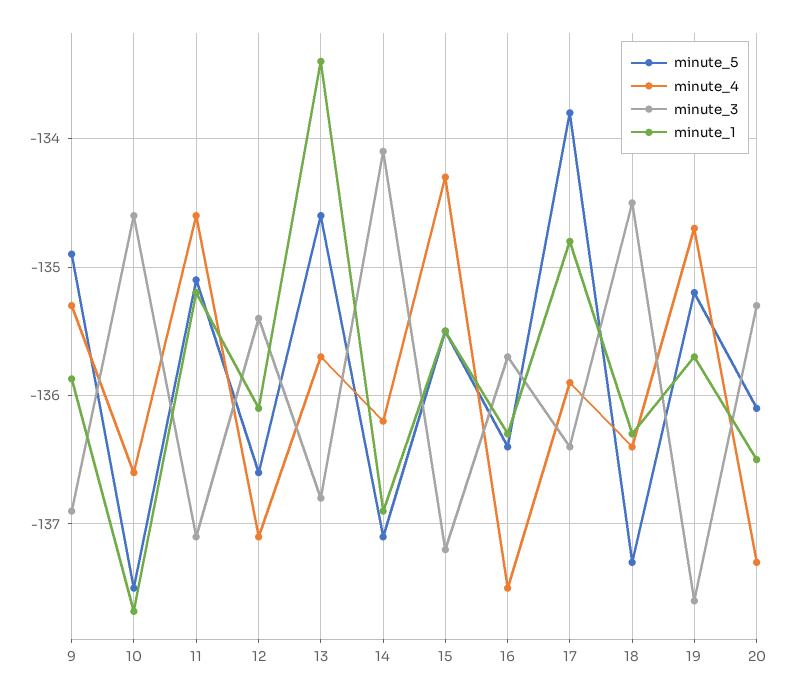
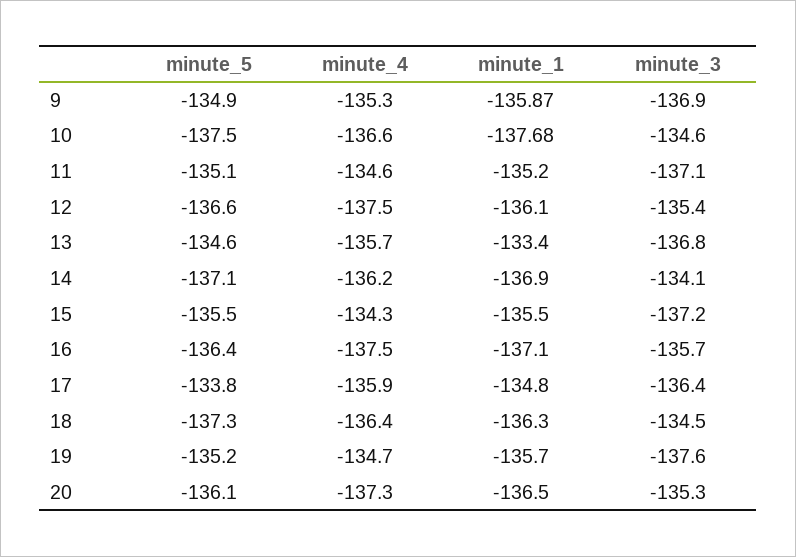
minute_4, 12: -137.1 -> -137.5
minute_1, 16: -136.3 -> -137.1

